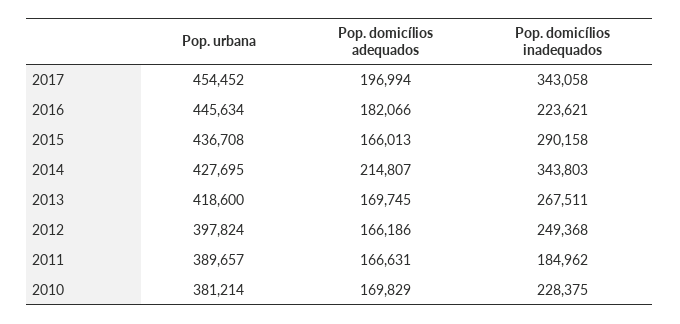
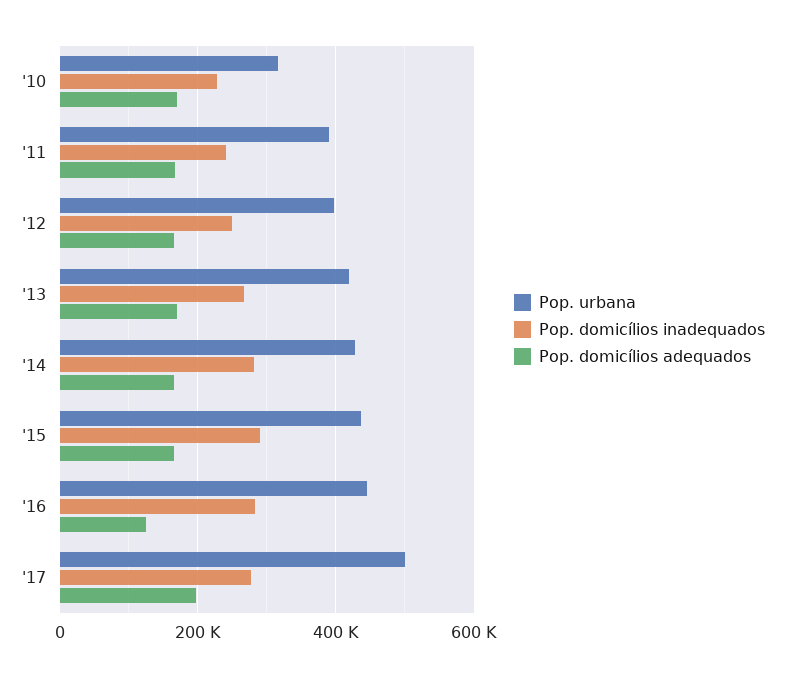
Pop. urbana, 2017: 454452 -> 500000
Pop. domicílios inadequados, 2017: 343058 -> 280000
Pop. domicílios adequados, 2016: 182066 -> 120000
Pop. domicílios inadequados, 2016: 223621 -> 280000
Pop. domicílios adequados, 2014: 214807 -> 160000
Pop. domicílios inadequados, 2014: 343803 -> 280000
Pop. domicílios inadequados, 2011: 184962 -> 240000
Pop. urbana, 2010: 381214 -> 320000

